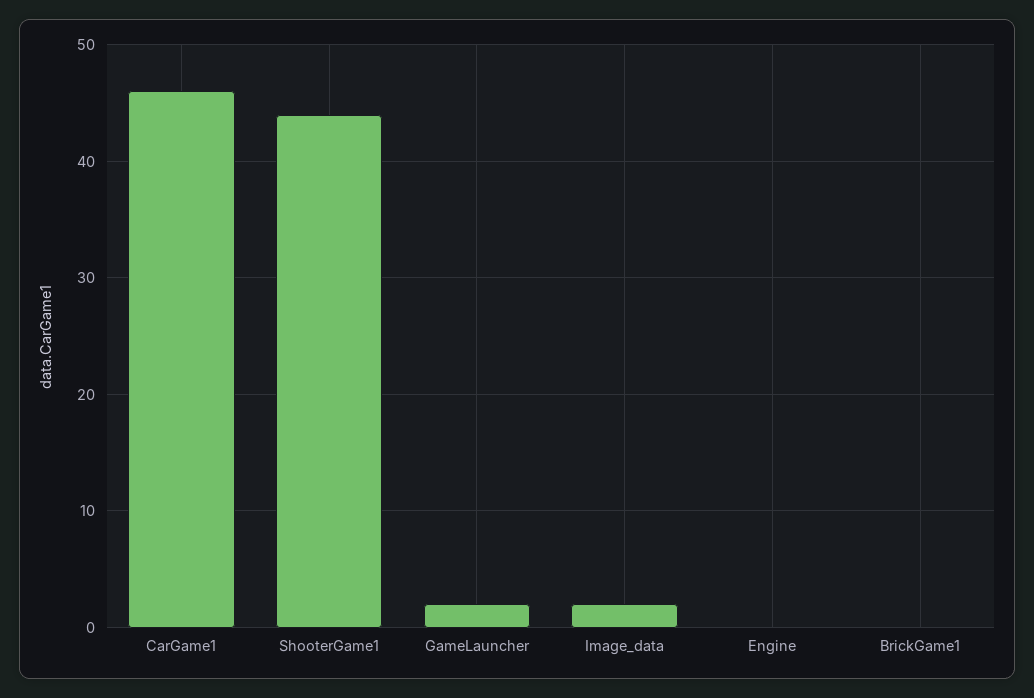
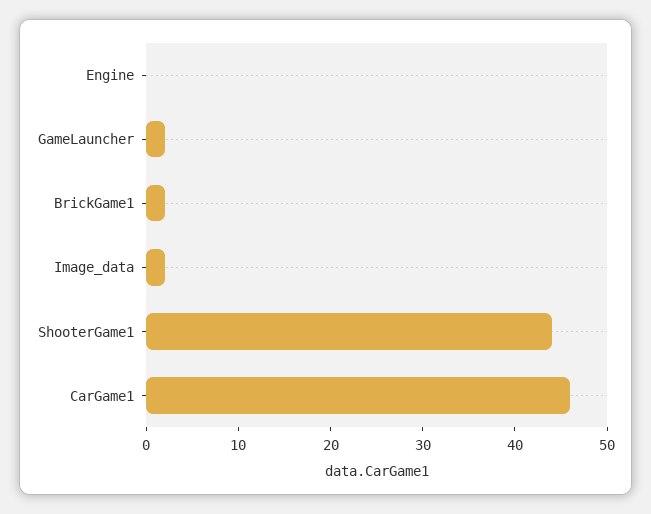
BrickGame1: 0 -> 2

